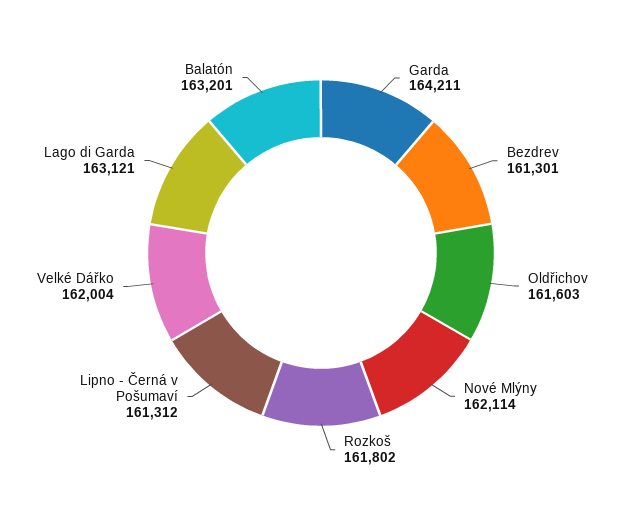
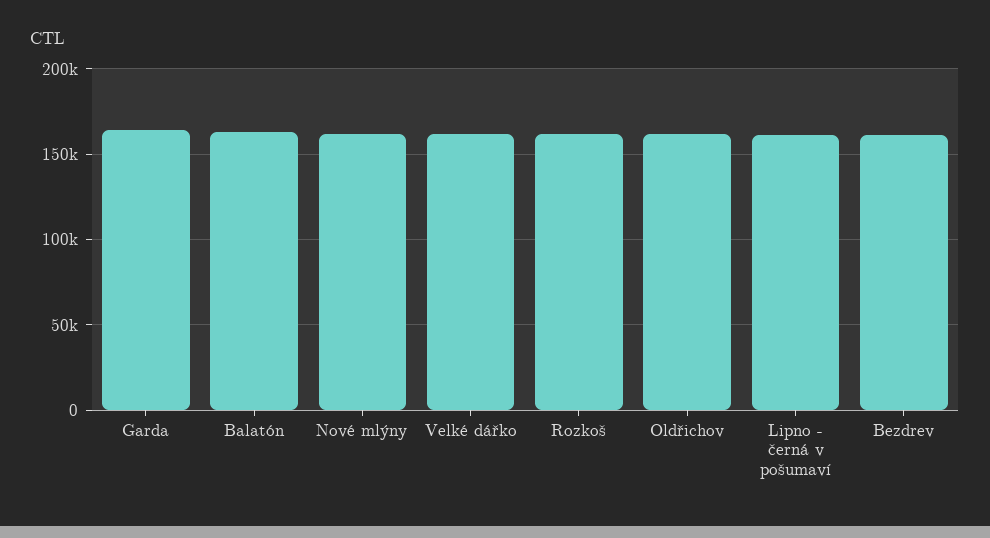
Lago di Garda: 163121 -> none

